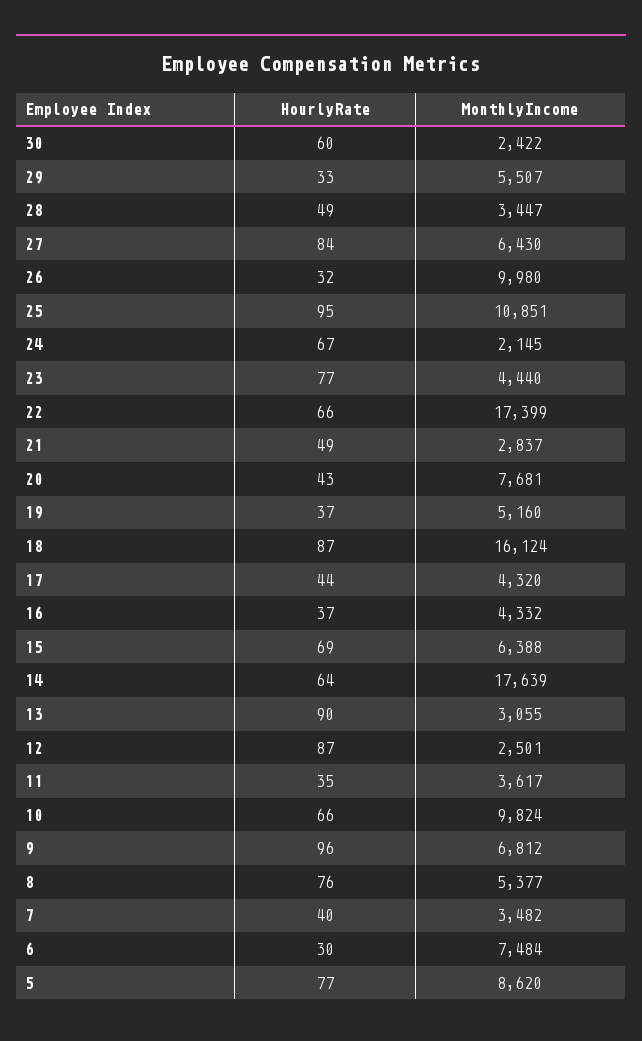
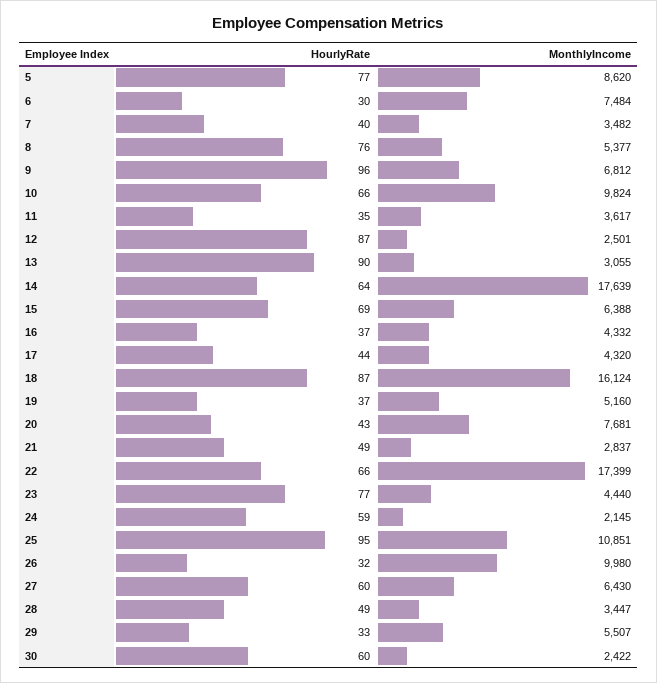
HourlyRate, 27: 84 -> 60
HourlyRate, 24: 67 -> 59

